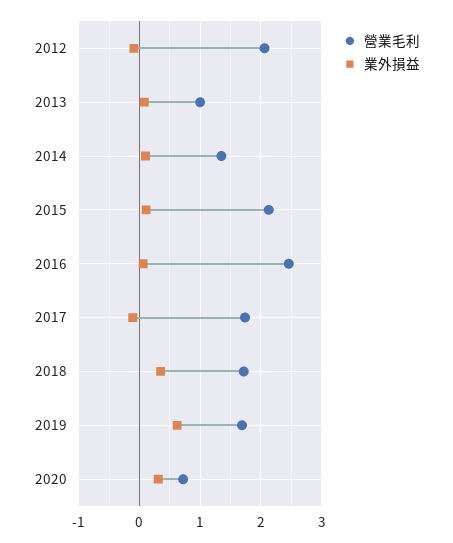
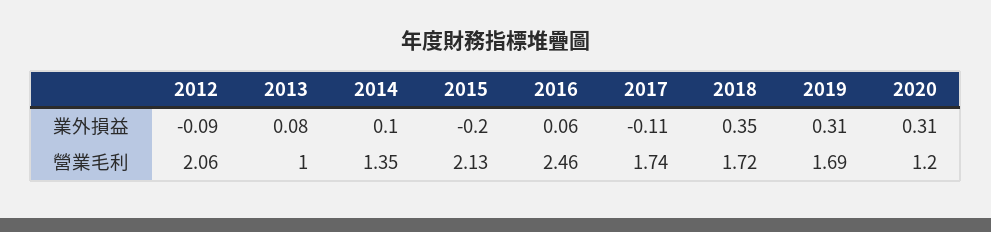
業外損益, 2015: 0.1 -> -0.2
業外損益, 2019: 0.6 -> 0.31
營業毛利, 2020: 0.7 -> 1.2

